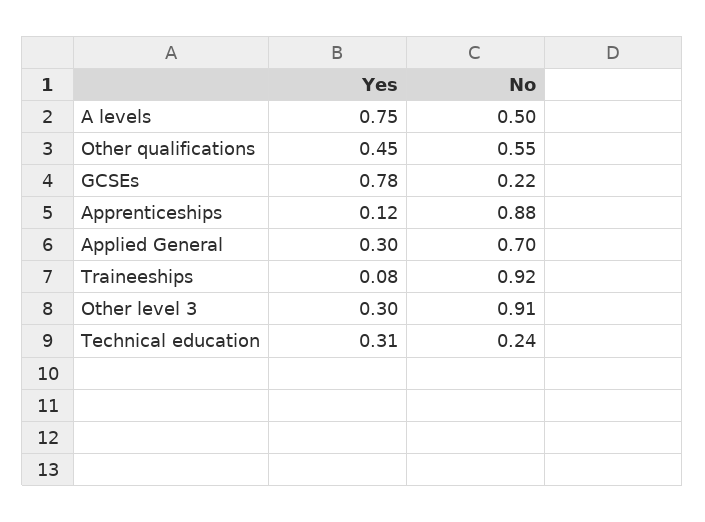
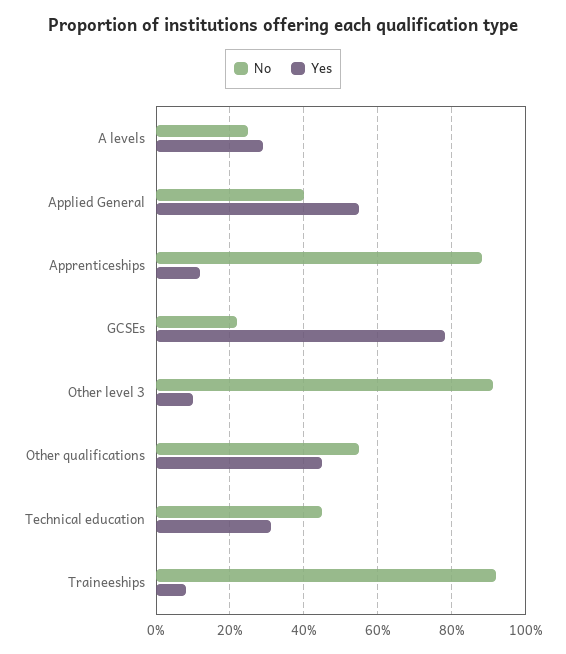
Yes, A levels: 0.75 -> 0.3
No, A levels: 0.5 -> 0.25
Yes, Applied General: 0.3 -> 0.55
No, Applied General: 0.7 -> 0.4
Yes, Other level 3: 0.3 -> 0.1
No, Technical education: 0.24 -> 0.45

